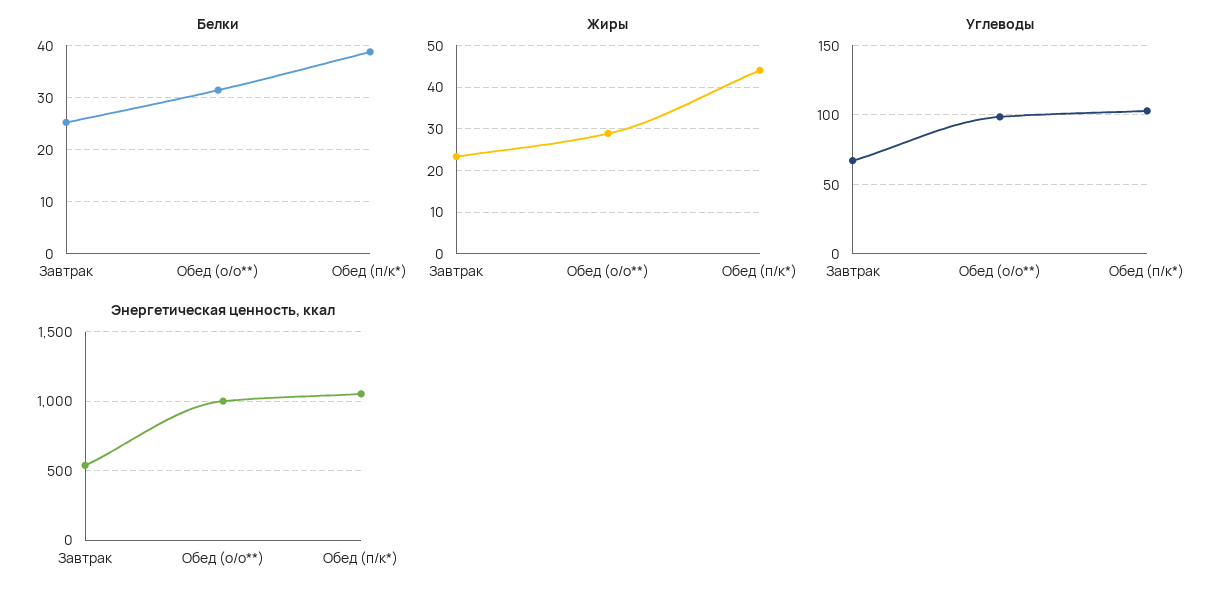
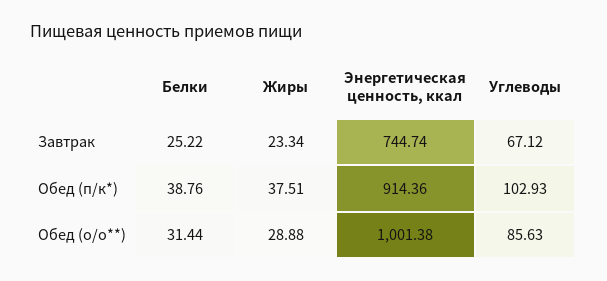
Жиры, Обед (п/к*): 44 -> 37.51
Углеводы, Обед (о/о**): 100 -> 85.63
Энергетическая ценность, ккал, Завтрак: 550 -> 744.74
Энергетическая ценность, ккал, Обед (п/к*): 1050 -> 914.36

